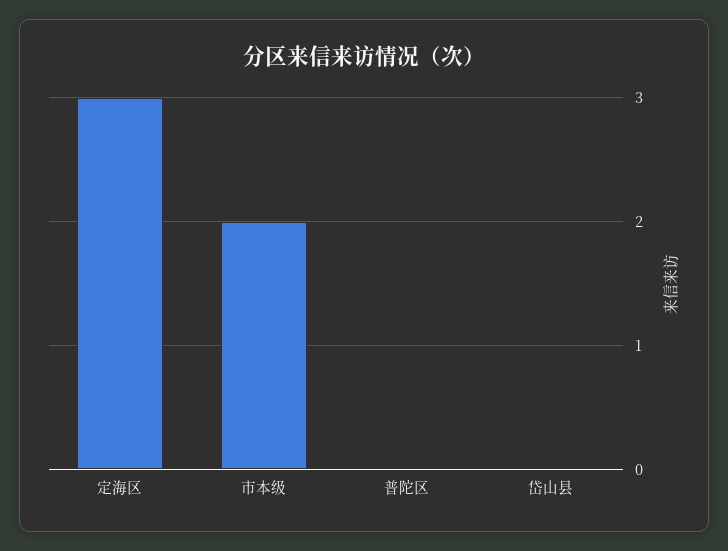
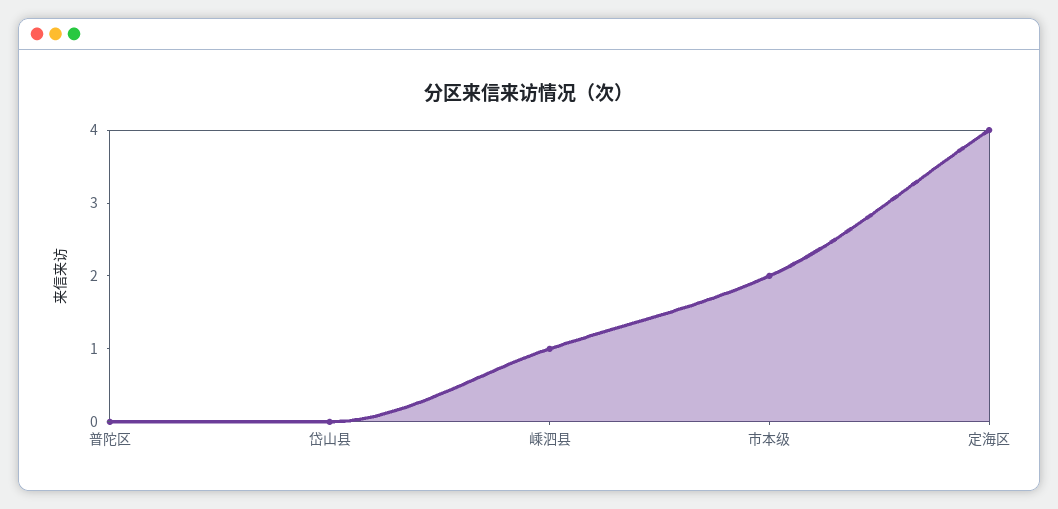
定海区: 3 -> 4
嵊泗县: none -> 1

